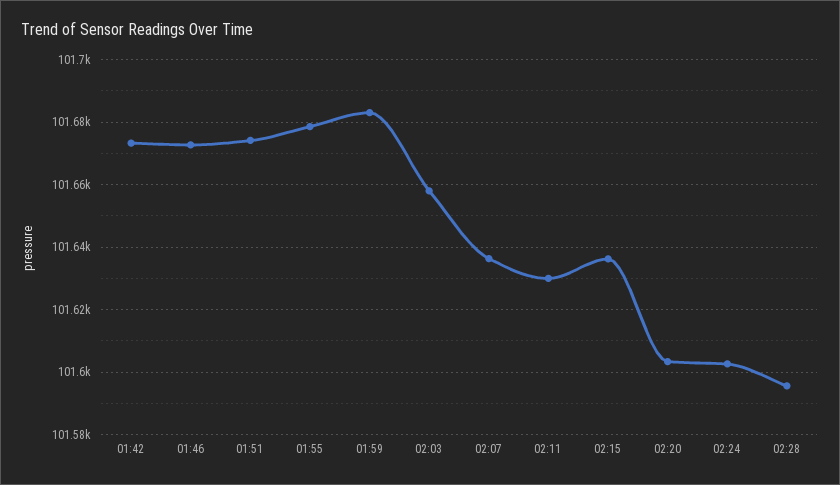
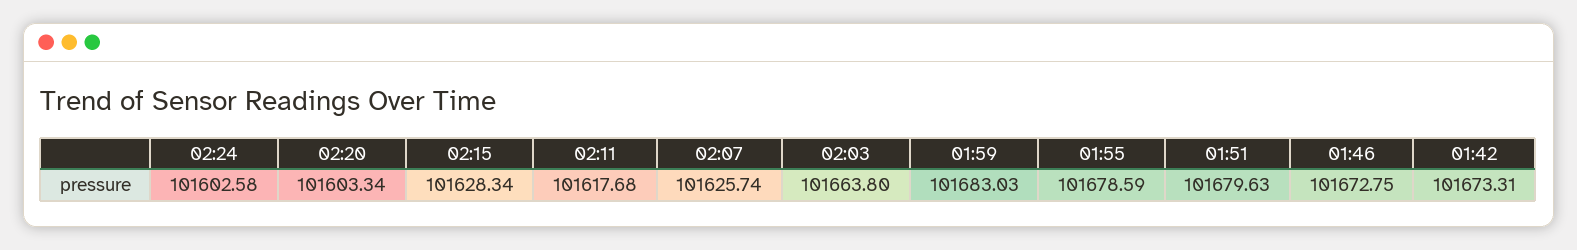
01:51: 101674 -> 101679.63
02:03: 101658 -> 101663.8
02:07: 101636 -> 101625.74
02:11: 101630 -> 101617.68
02:15: 101636 -> 101628.34
02:28: 101596 -> none

